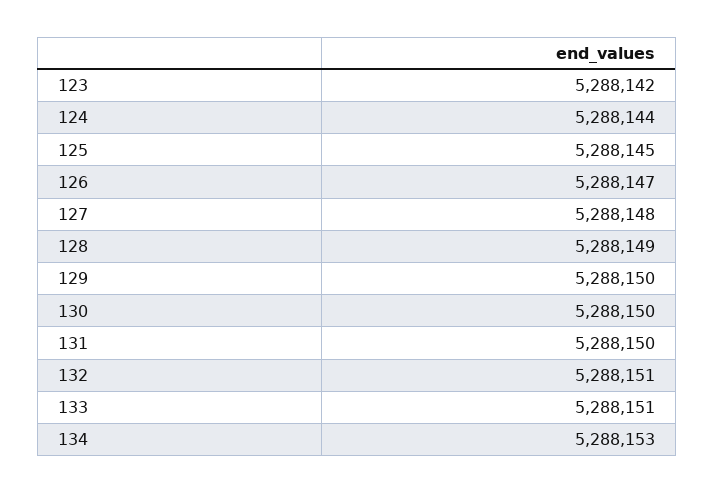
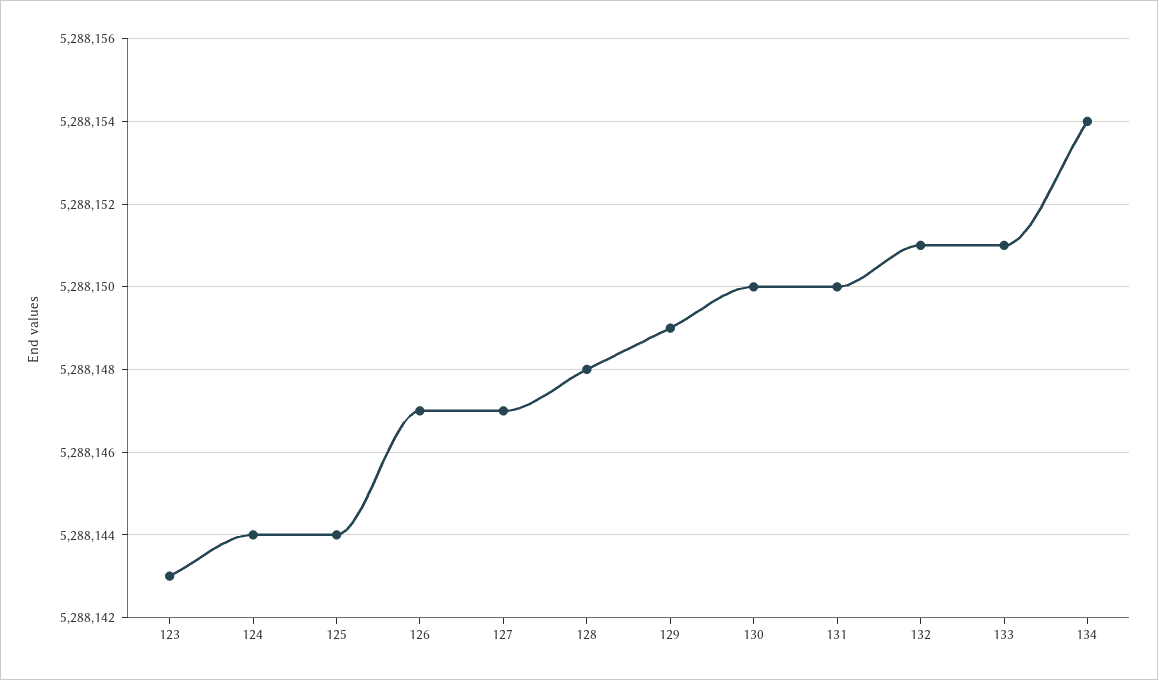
123: 5288142 -> 5288143
125: 5288145 -> 5288144
127: 5288148 -> 5288147
128: 5288149 -> 5288148
129: 5288150 -> 5288149
134: 5288153 -> 5288154

